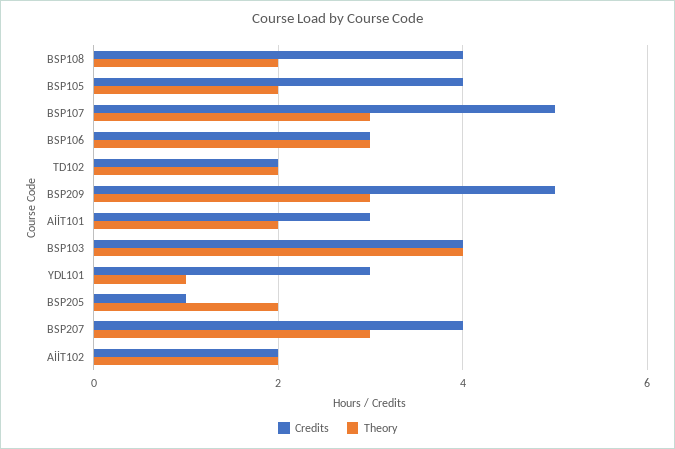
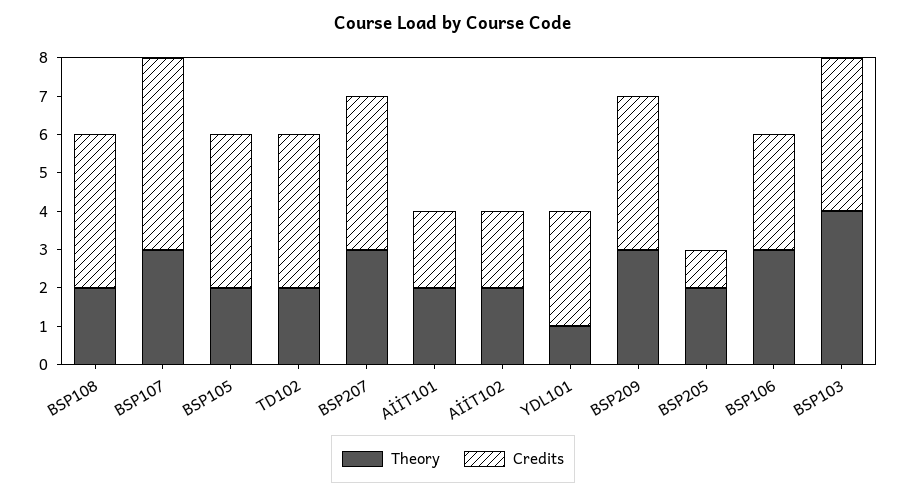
Credits, TD102: 2 -> 4
Credits, BSP209: 5 -> 4
Credits, AİİT101: 3 -> 2

